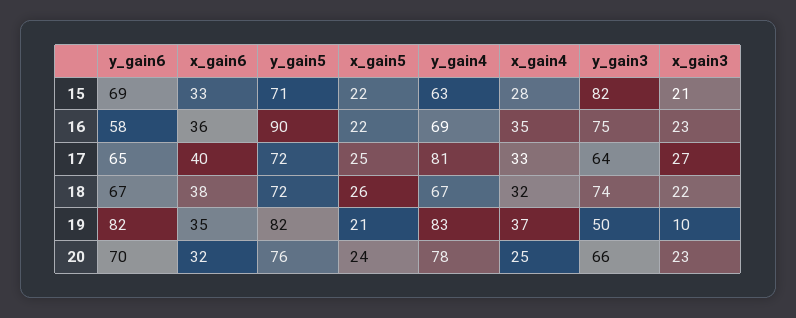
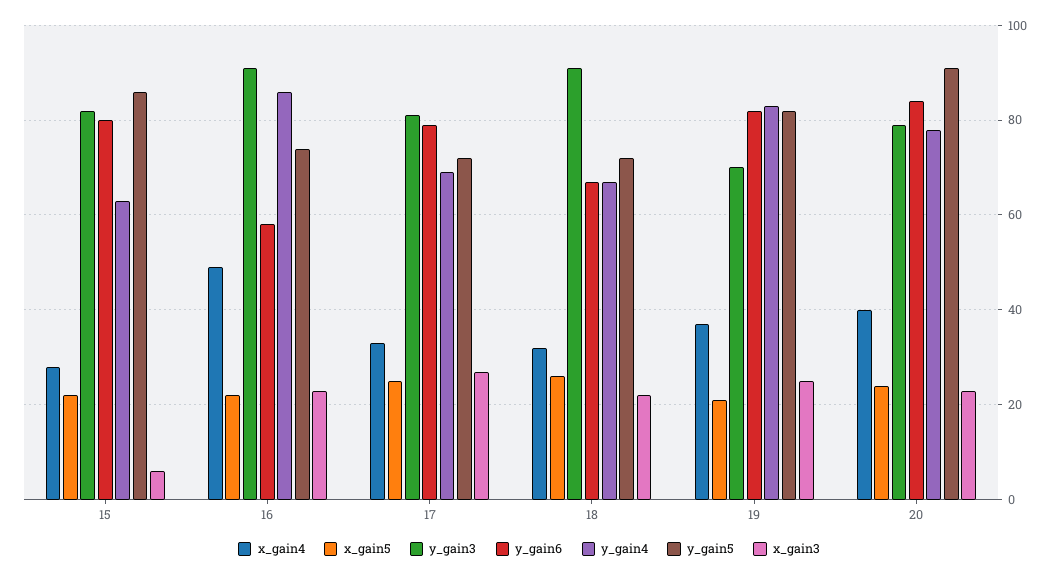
y_gain6, 15: 69 -> 80
x_gain6, 15: 33 -> none
y_gain5, 15: 71 -> 85
x_gain3, 15: 21 -> 5
x_gain6, 16: 36 -> none
y_gain5, 16: 90 -> 75
y_gain4, 16: 69 -> 85
x_gain4, 16: 35 -> 50
y_gain3, 16: 75 -> 90
y_gain6, 17: 65 -> 80
x_gain6, 17: 40 -> none
y_gain4, 17: 81 -> 70
y_gain3, 17: 64 -> 80
x_gain6, 18: 38 -> none
y_gain3, 18: 74 -> 90
x_gain6, 19: 35 -> none
y_gain3, 19: 50 -> 70
x_gain3, 19: 10 -> 25
y_gain6, 20: 70 -> 85
x_gain6, 20: 32 -> none
y_gain5, 20: 76 -> 90
x_gain4, 20: 25 -> 40
y_gain3, 20: 66 -> 80

